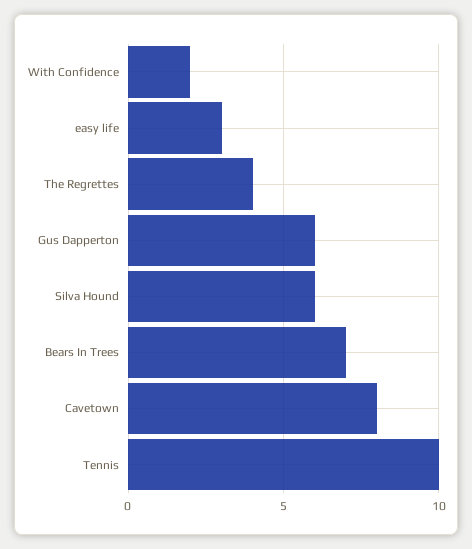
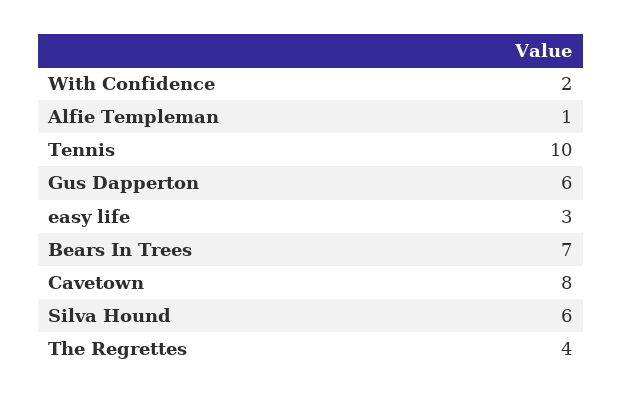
Alfie Templeman: none -> 1

